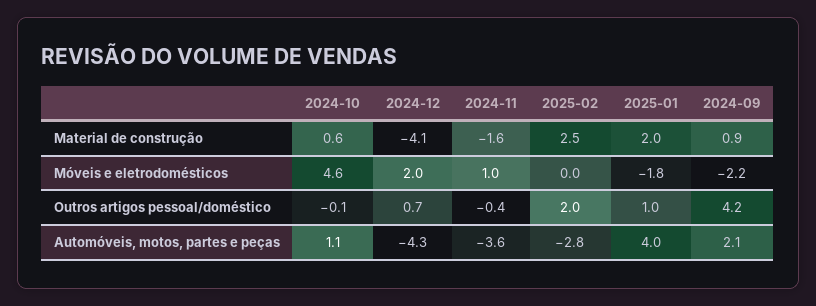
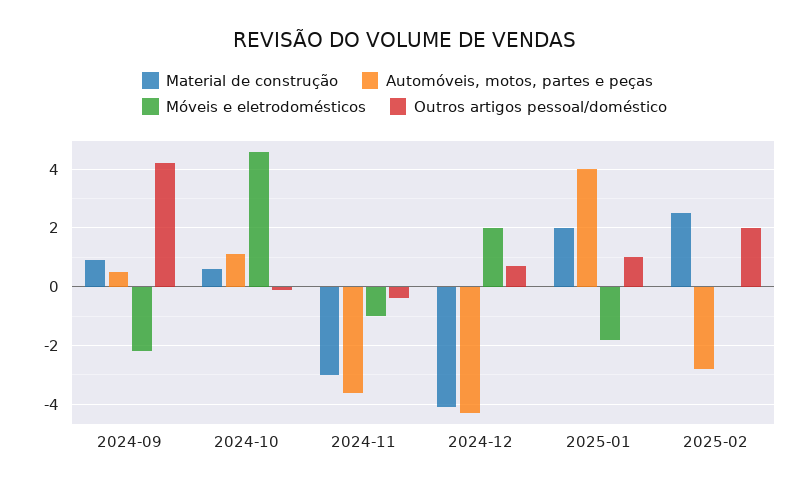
Material de construção, 2024-11: -1.6 -> -3
Móveis e eletrodomésticos, 2024-11: 1 -> -1
Automóveis, motos, partes e peças, 2024-09: 2.1 -> 0.5

